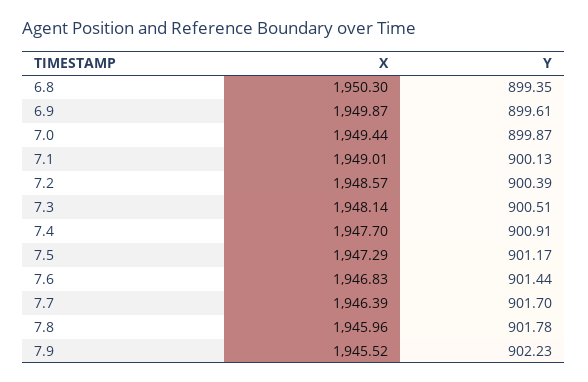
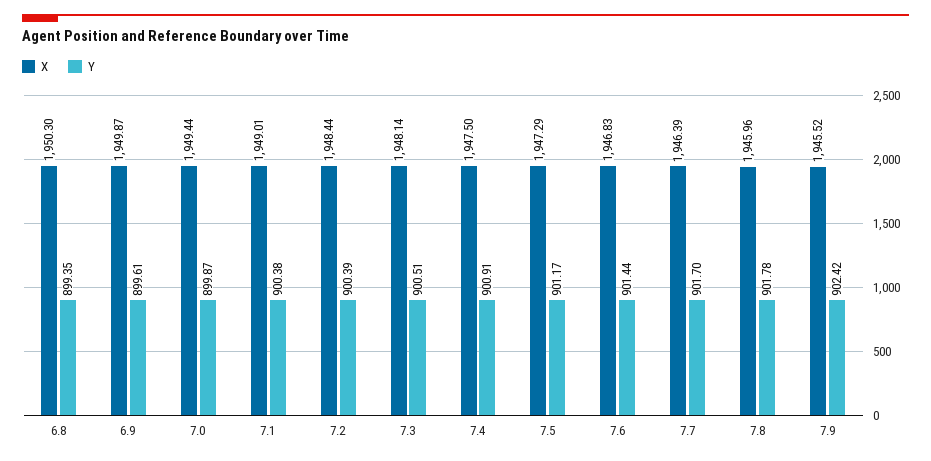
Y, 7.1: 900.13 -> 900.38
X, 7.2: 1948.57 -> 1948.44
X, 7.4: 1947.7 -> 1947.5
Y, 7.9: 902.23 -> 902.42

